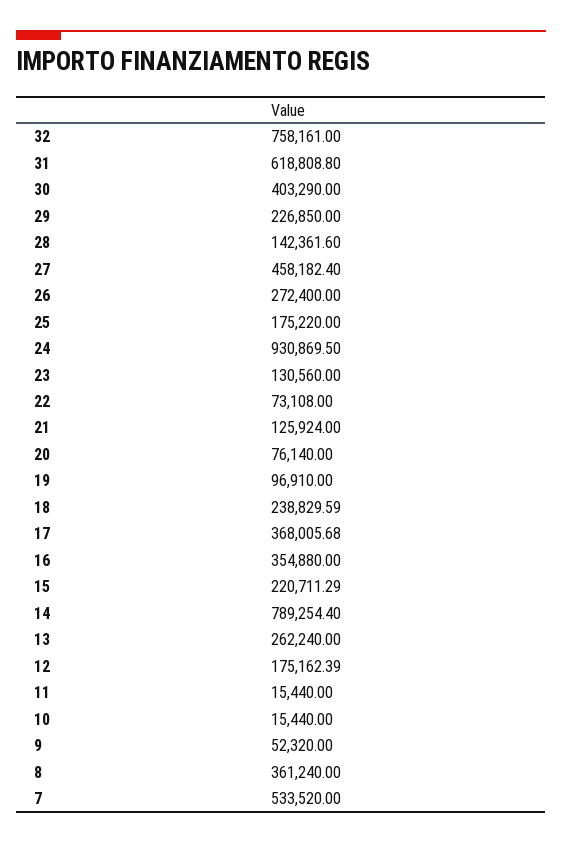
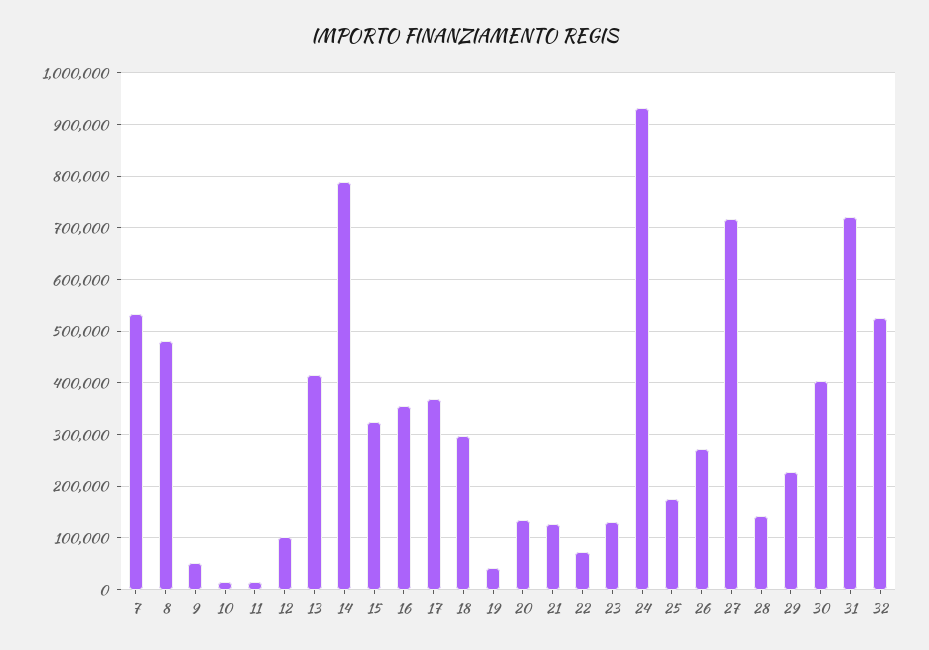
32: 758161 -> 520000
31: 618808.8 -> 720000
27: 458182.4 -> 720000
20: 76140 -> 140000
19: 96910 -> 40000
18: 238829.59 -> 300000
15: 220711.29 -> 320000
13: 262240 -> 420000
12: 175162.39 -> 100000
8: 361240 -> 480000

